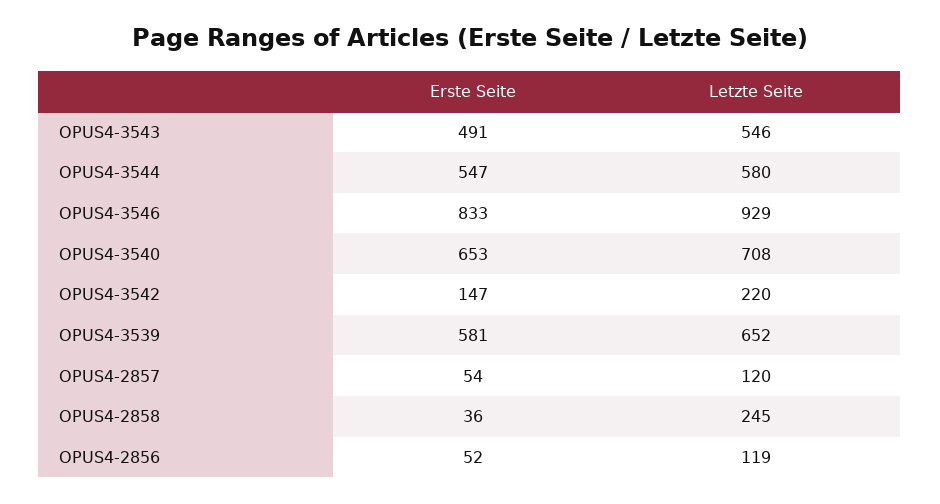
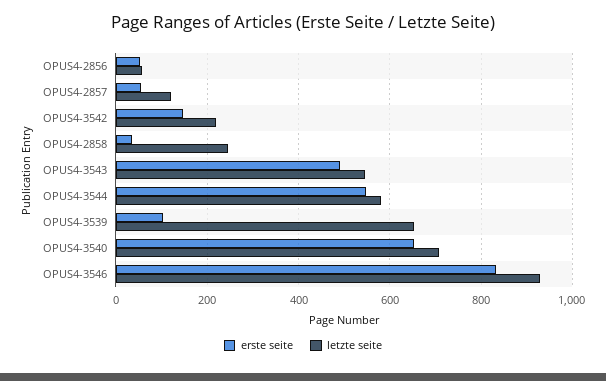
Erste Seite, OPUS4-3539: 581 -> 100
Letzte Seite, OPUS4-2856: 119 -> 60

